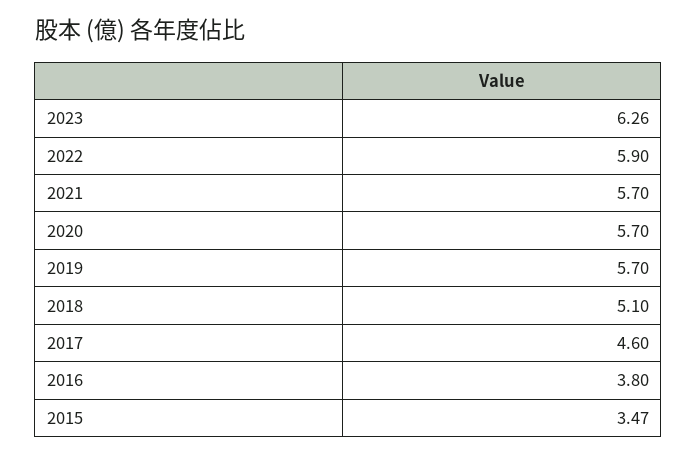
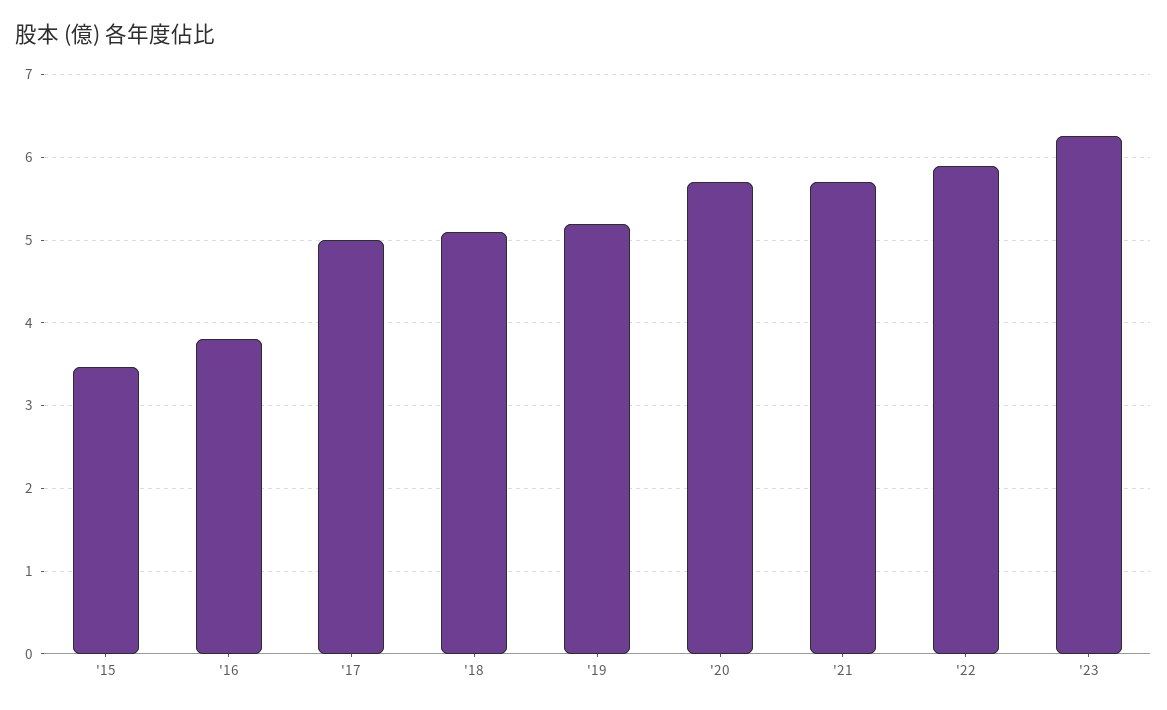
2019: 5.7 -> 5.2
2017: 4.6 -> 5

